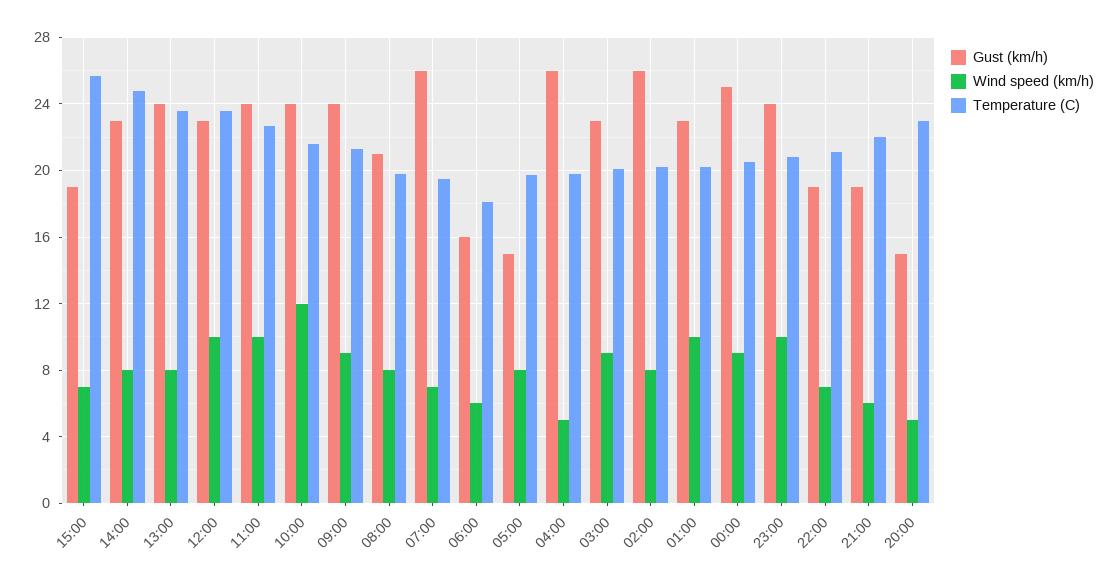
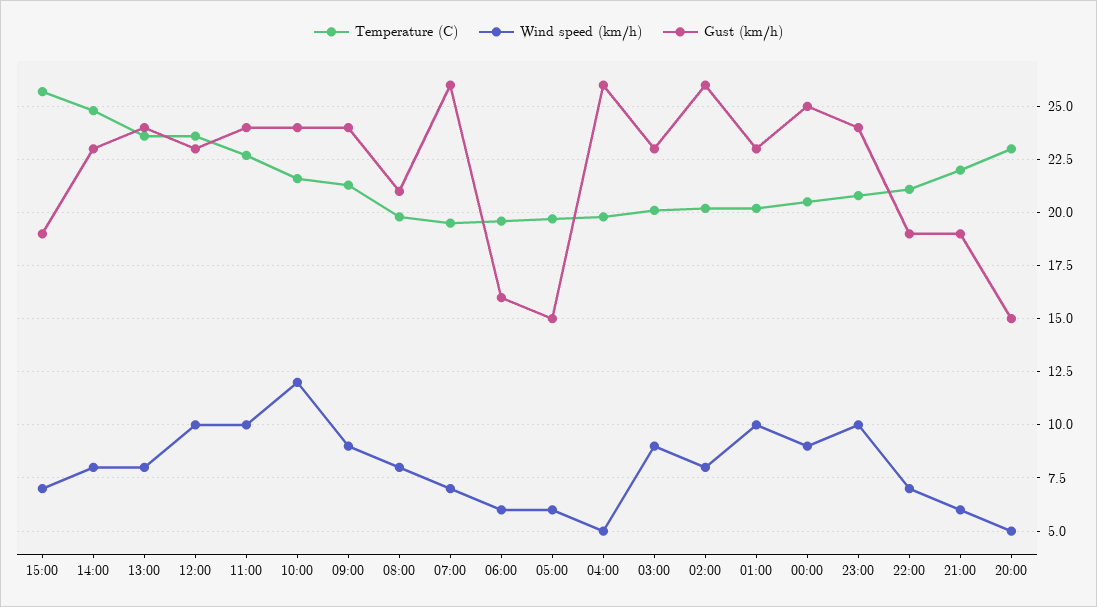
Temperature (C), 06:00: 18 -> 19.5
Wind speed (km/h), 05:00: 8 -> 6

